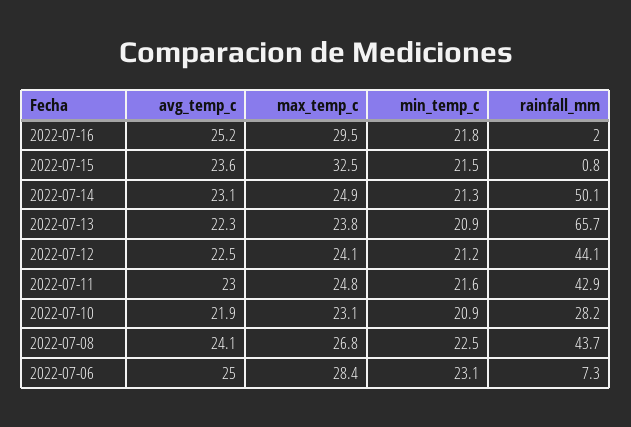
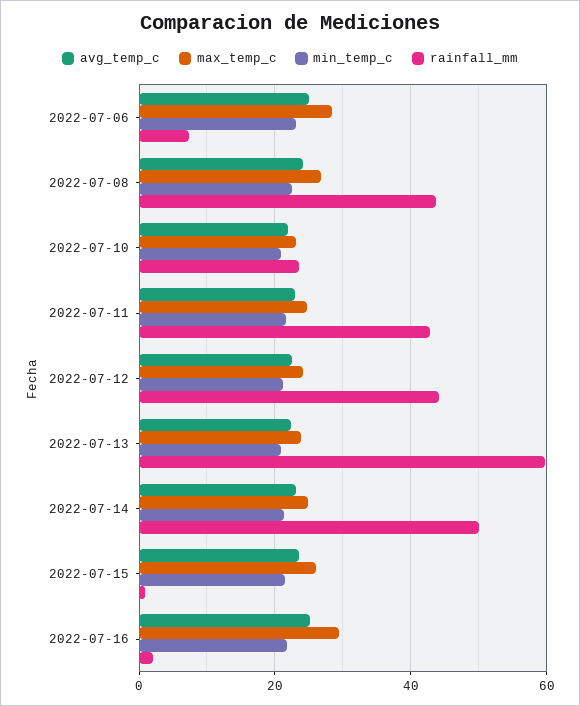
max_temp_c, 2022-07-15: 32.5 -> 26
rainfall_mm, 2022-07-13: 65.7 -> 60
rainfall_mm, 2022-07-10: 28.2 -> 24

